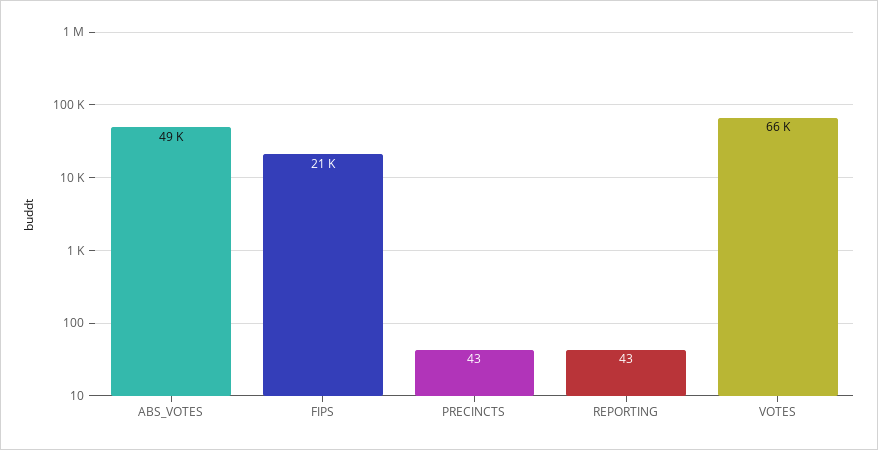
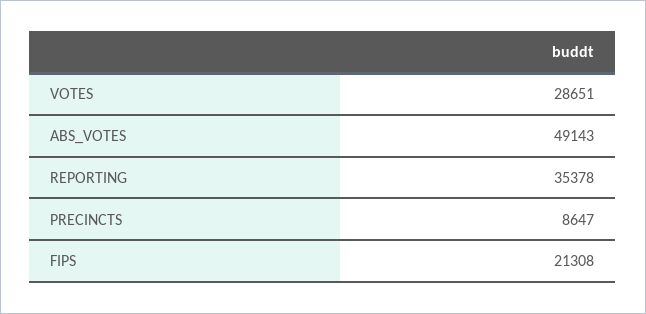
PRECINCTS: 43 -> 8647
REPORTING: 43 -> 35378
VOTES: 66000 -> 28651

